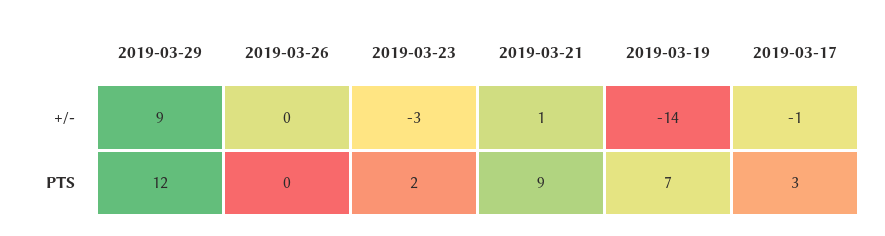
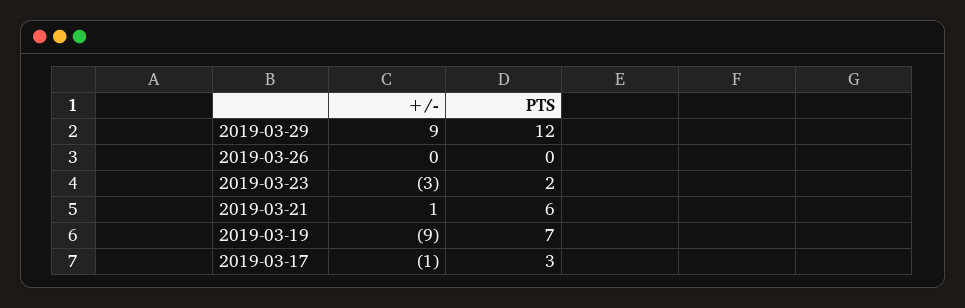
2019-03-19, +/-: -14 -> -9
2019-03-21, PTS: 9 -> 6

